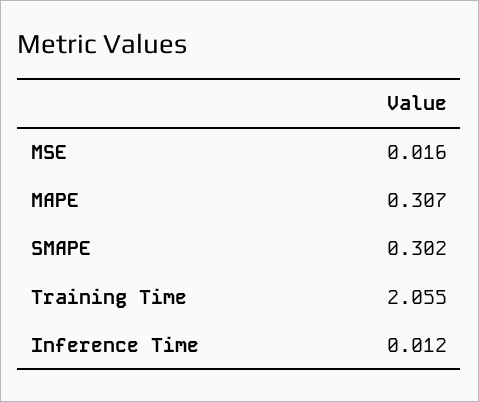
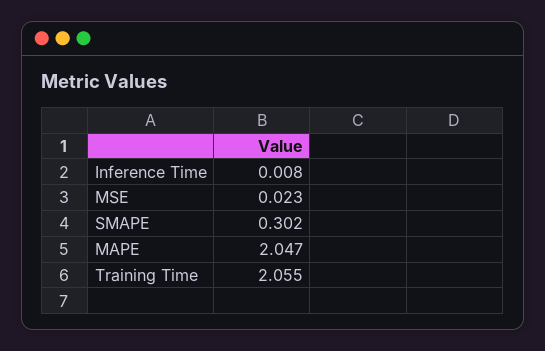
MSE: 0.016 -> 0.023
MAPE: 0.307 -> 2.047
Inference Time: 0.012 -> 0.008

